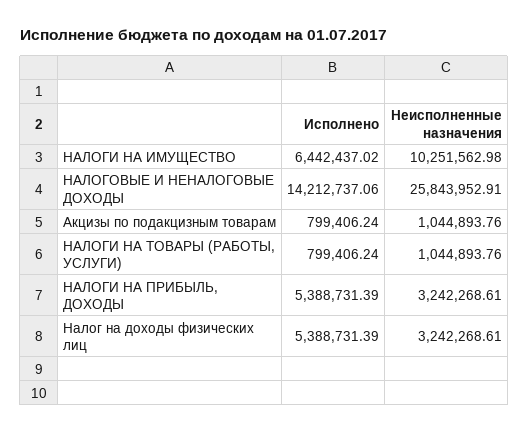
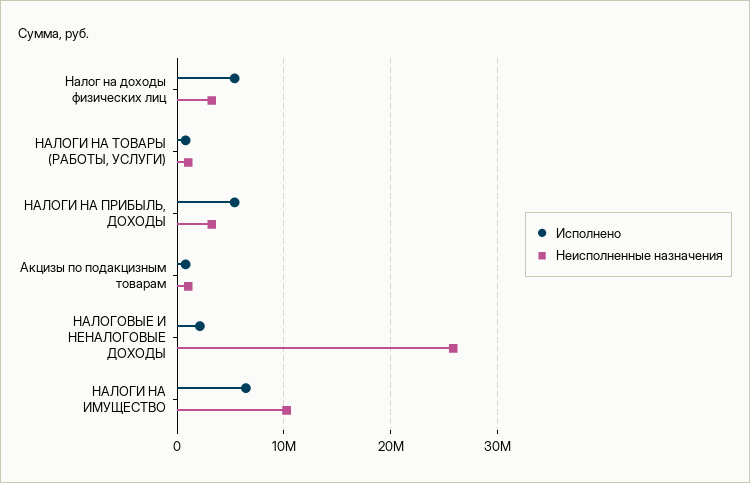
Исполнено, НАЛОГОВЫЕ И НЕНАЛОГОВЫЕ ДОХОДЫ: 14212737.06 -> 2000000

